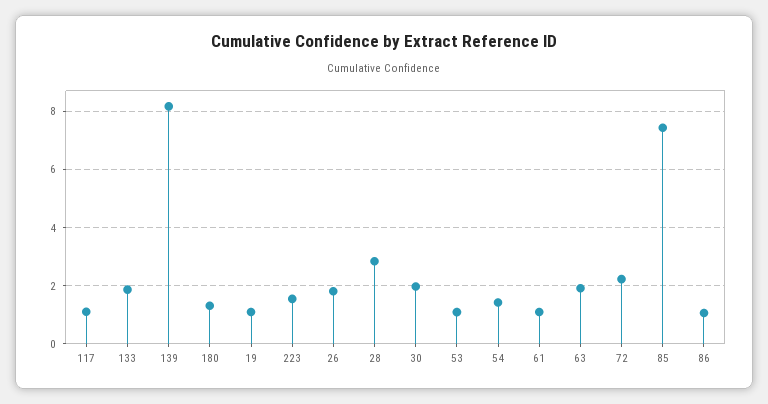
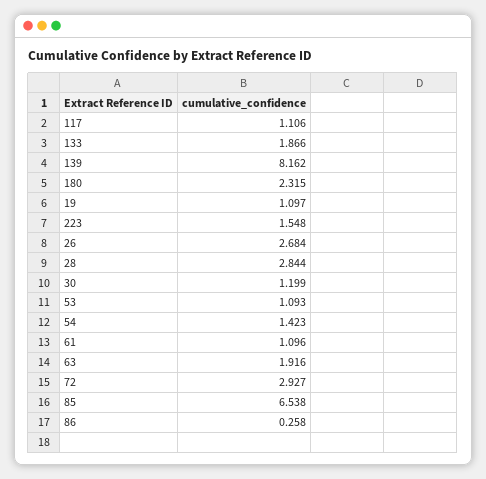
180: 1.25 -> 2.315
26: 1.75 -> 2.684
30: 2 -> 1.199
72: 2.25 -> 2.927
85: 7.5 -> 6.538
86: 1 -> 0.258

